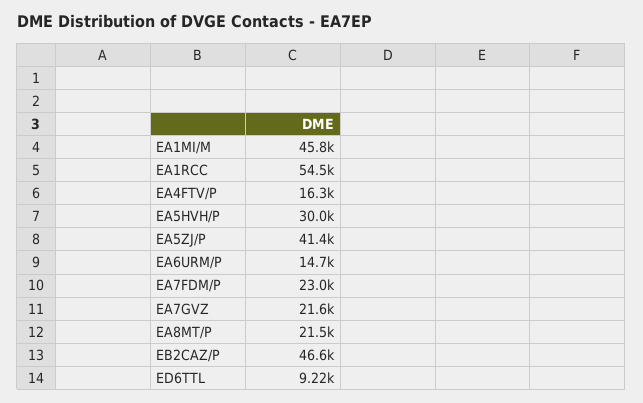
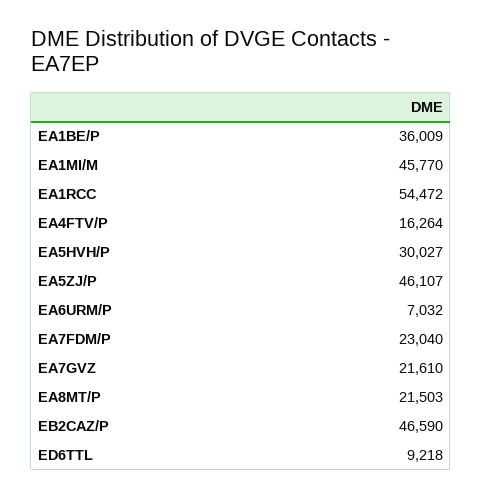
EA5ZJ/P: 41400 -> 46107
EA6URM/P: 14700 -> 7032
EA1BE/P: none -> 36009

